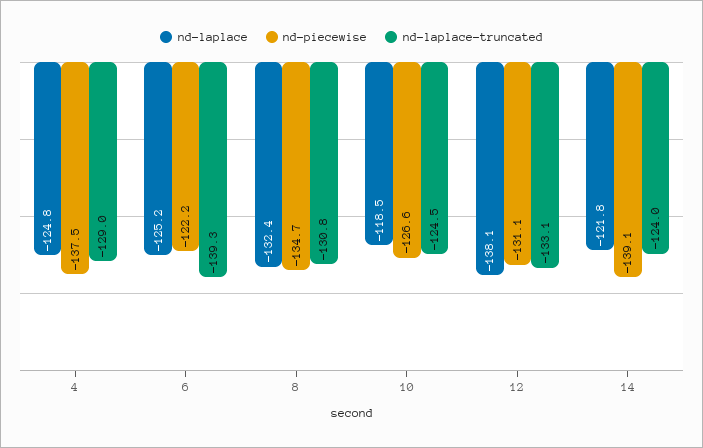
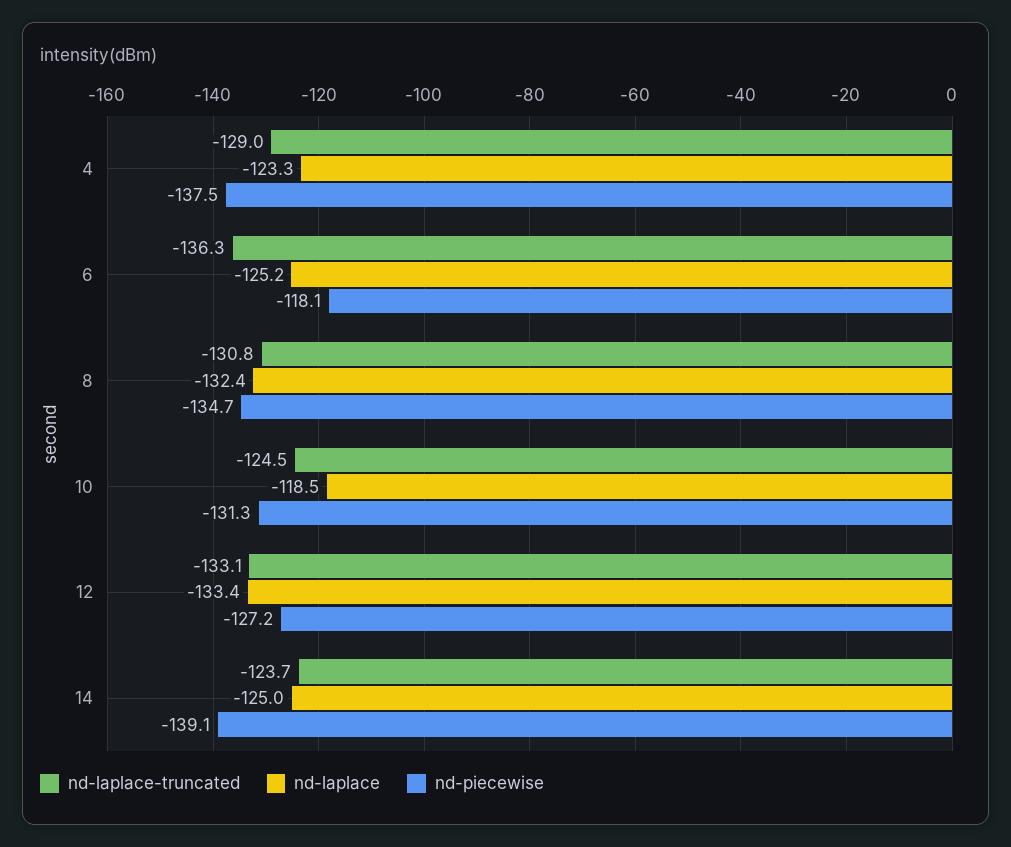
nd-laplace, 4: -124.8 -> -123.3
nd-piecewise, 6: -122.2 -> -118.1
nd-laplace-truncated, 6: -139.3 -> -136.3
nd-piecewise, 10: -126.6 -> -131.3
nd-laplace, 12: -138.1 -> -133.4
nd-piecewise, 12: -131.1 -> -127.2
nd-laplace, 14: -121.8 -> -125
nd-laplace-truncated, 14: -124 -> -123.7

